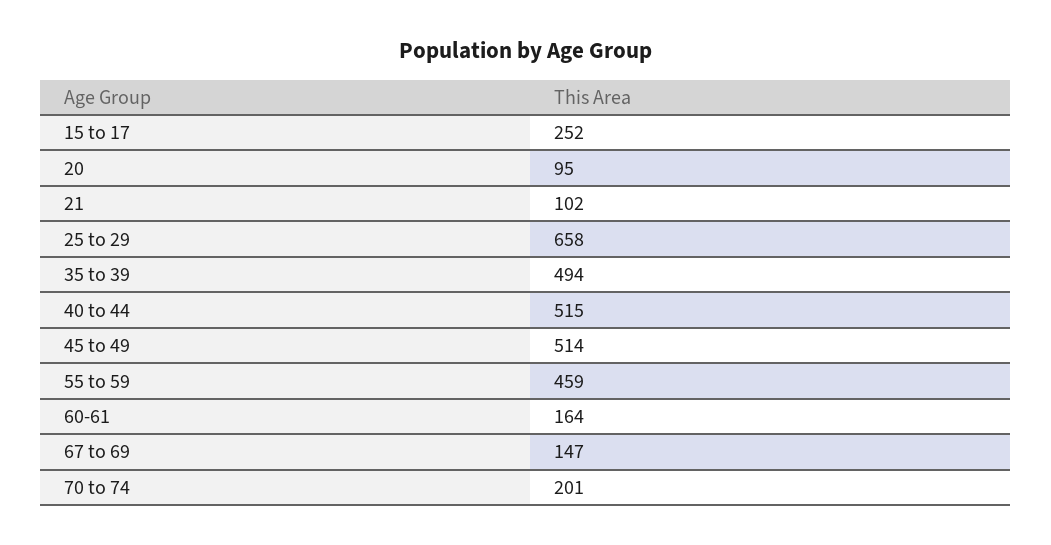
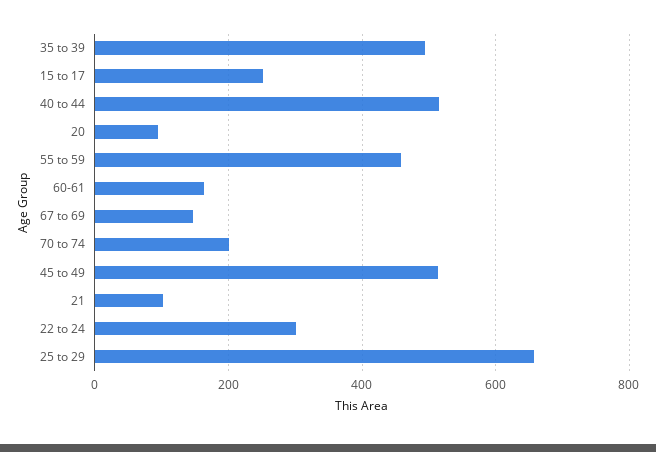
22 to 24: none -> 300

